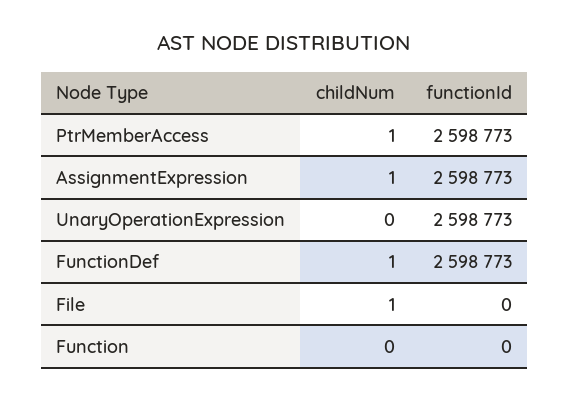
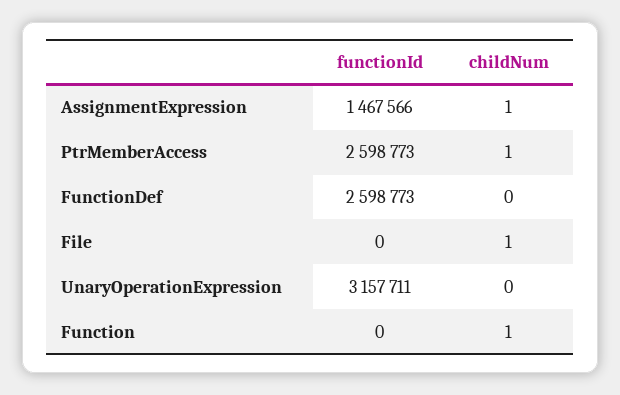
functionId, AssignmentExpression: 2598773 -> 1467566
functionId, UnaryOperationExpression: 2598773 -> 3157711
childNum, FunctionDef: 1 -> 0
childNum, Function: 0 -> 1

